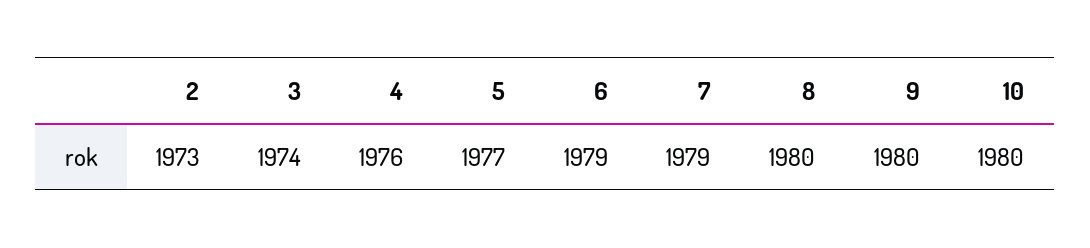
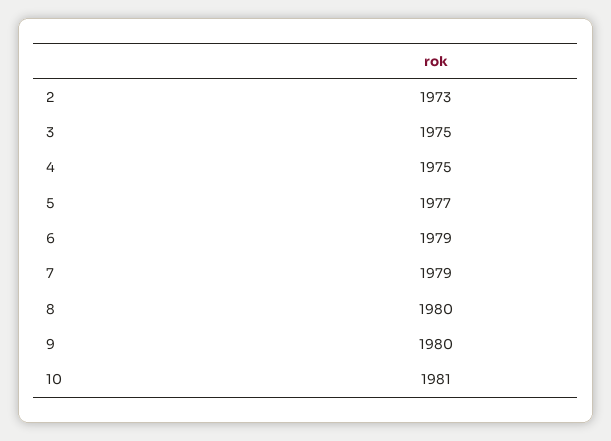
3: 1974 -> 1975
4: 1976 -> 1975
10: 1980 -> 1981

